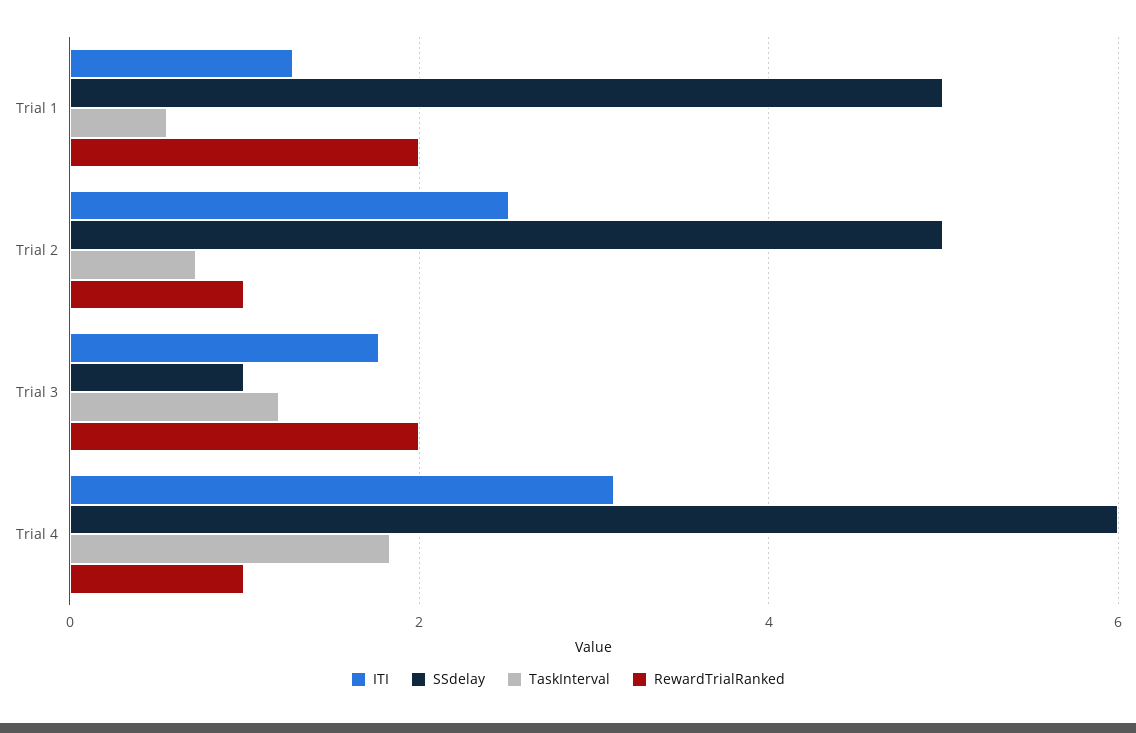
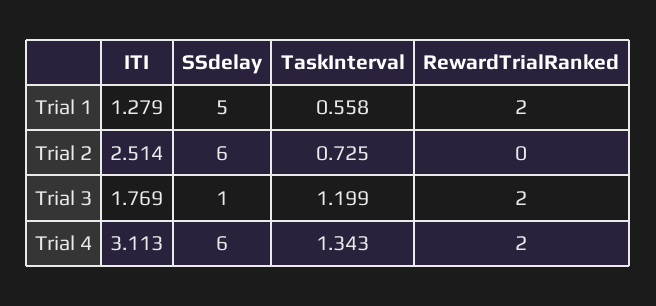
SSdelay, Trial 2: 5 -> 6
RewardTrialRanked, Trial 2: 1 -> 0
TaskInterval, Trial 4: 1.8 -> 1.343
RewardTrialRanked, Trial 4: 1 -> 2

